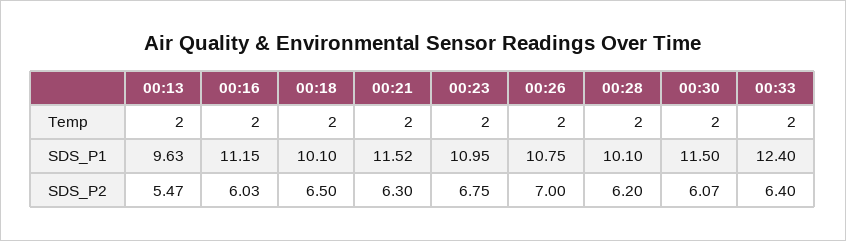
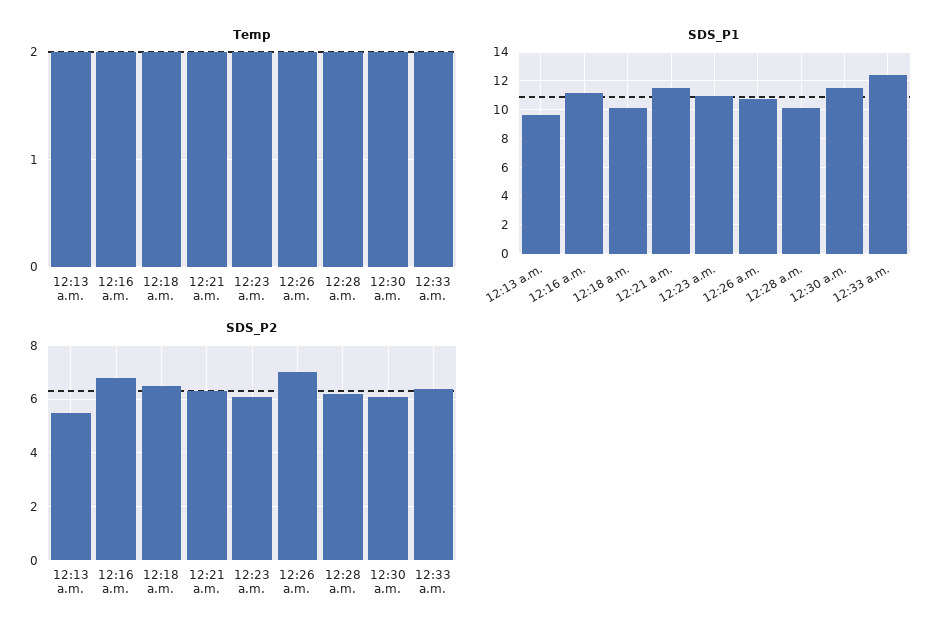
SDS_P2, 00:16: 6.03 -> 6.75
SDS_P2, 00:23: 6.75 -> 6

